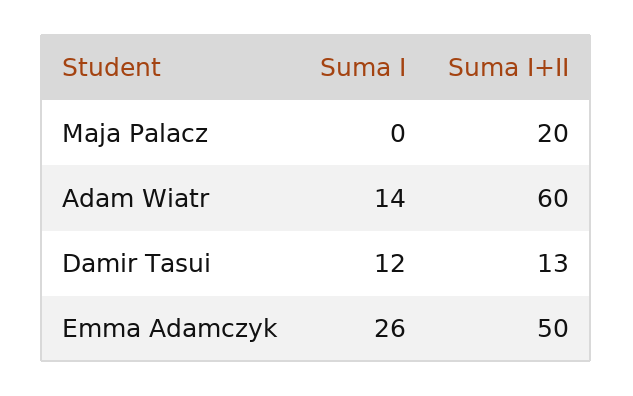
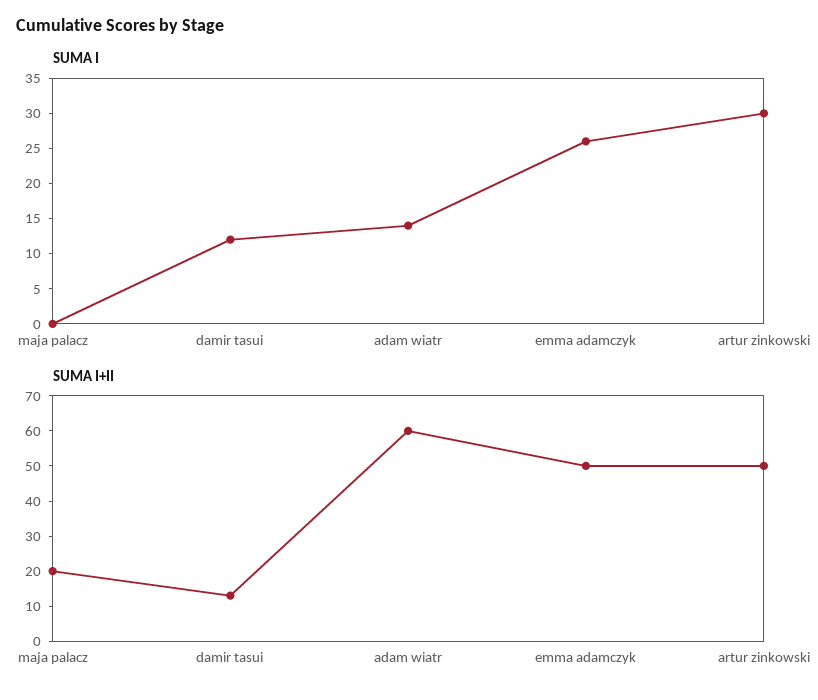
Suma I, artur zinkowski: none -> 30
Suma I+II, artur zinkowski: none -> 50

